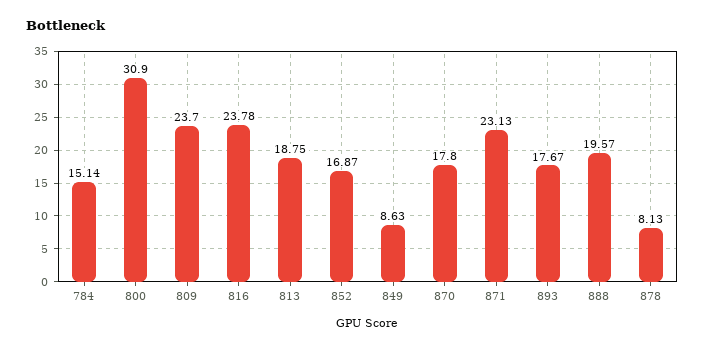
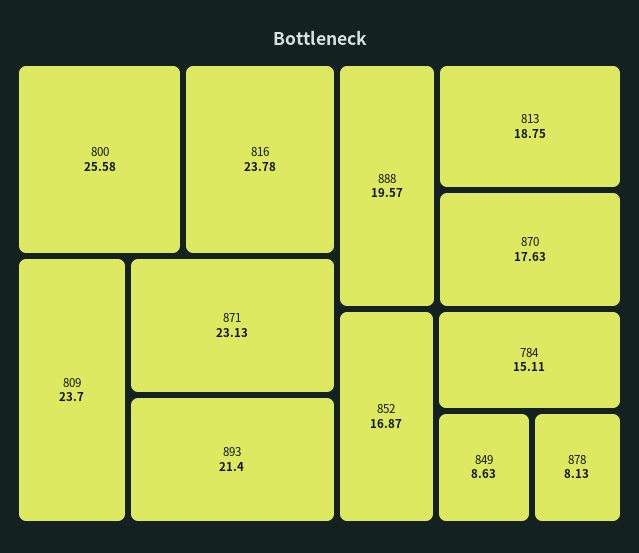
784: 15.14 -> 15.11
800: 30.9 -> 25.58
870: 17.8 -> 17.63
893: 17.67 -> 21.4

